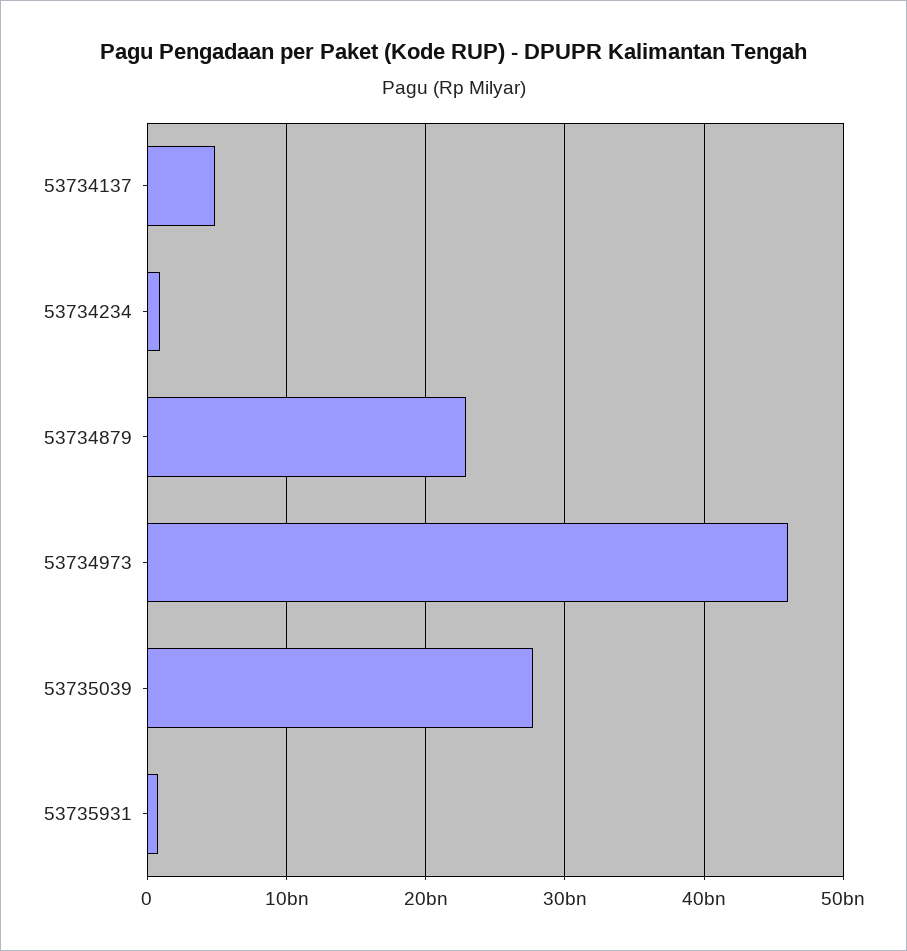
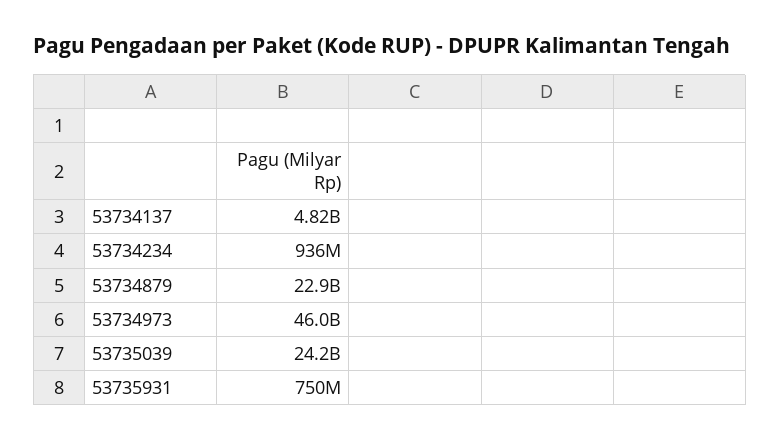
53735039: 28000000000 -> 24200000000

